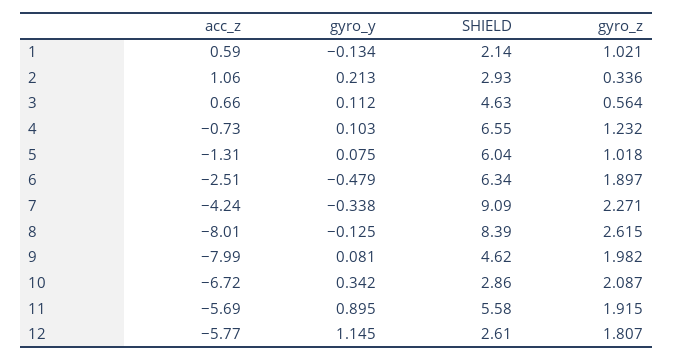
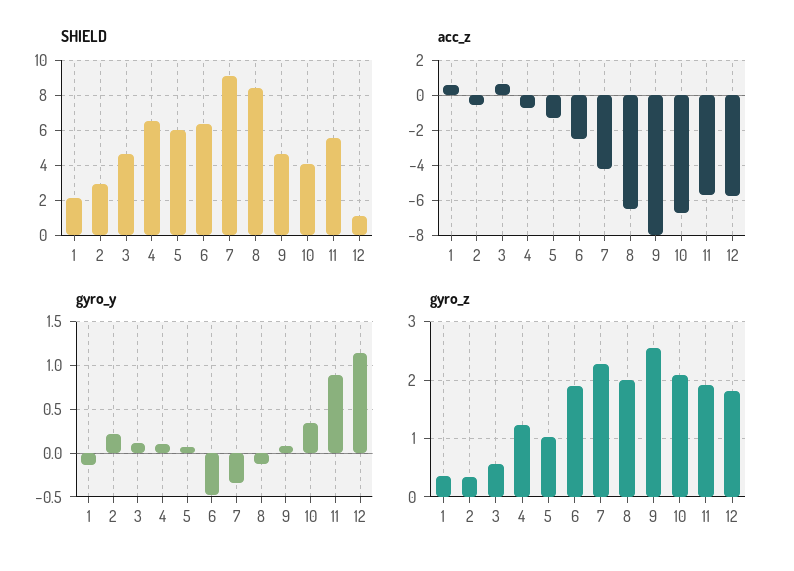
gyro_z, 1: 1.021 -> 0.4
acc_z, 2: 1.06 -> -0.5
acc_z, 8: -8.01 -> -6.5
gyro_z, 8: 2.615 -> 2
gyro_z, 9: 1.982 -> 2.6
SHIELD, 10: 2.86 -> 4
SHIELD, 12: 2.61 -> 1

